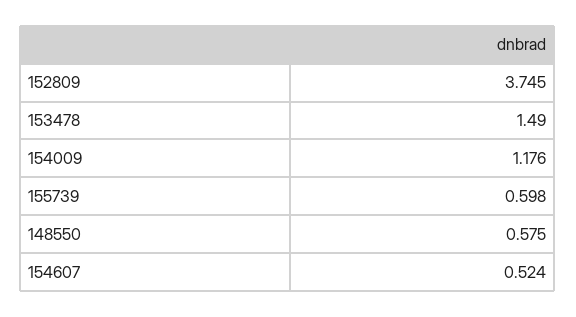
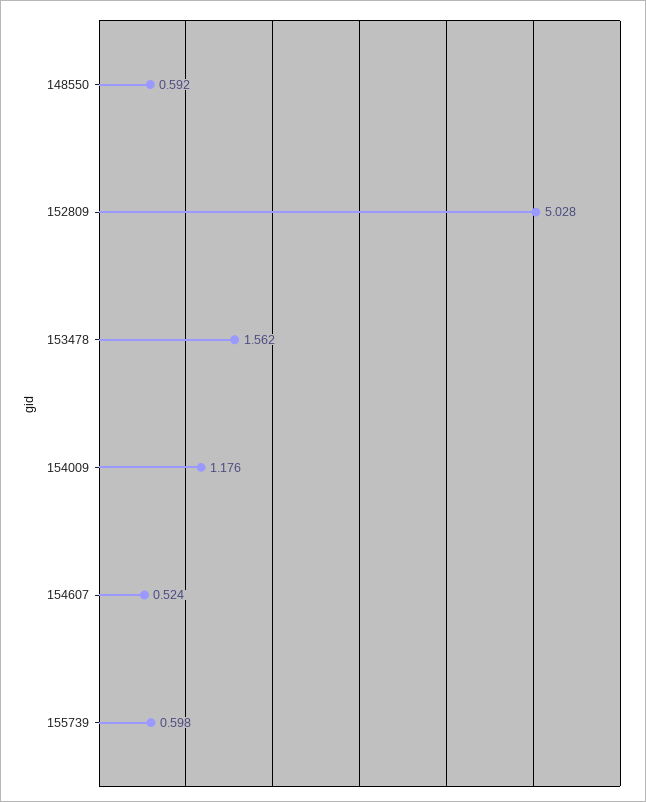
152809: 3.745 -> 5.028
153478: 1.49 -> 1.562
148550: 0.575 -> 0.592

